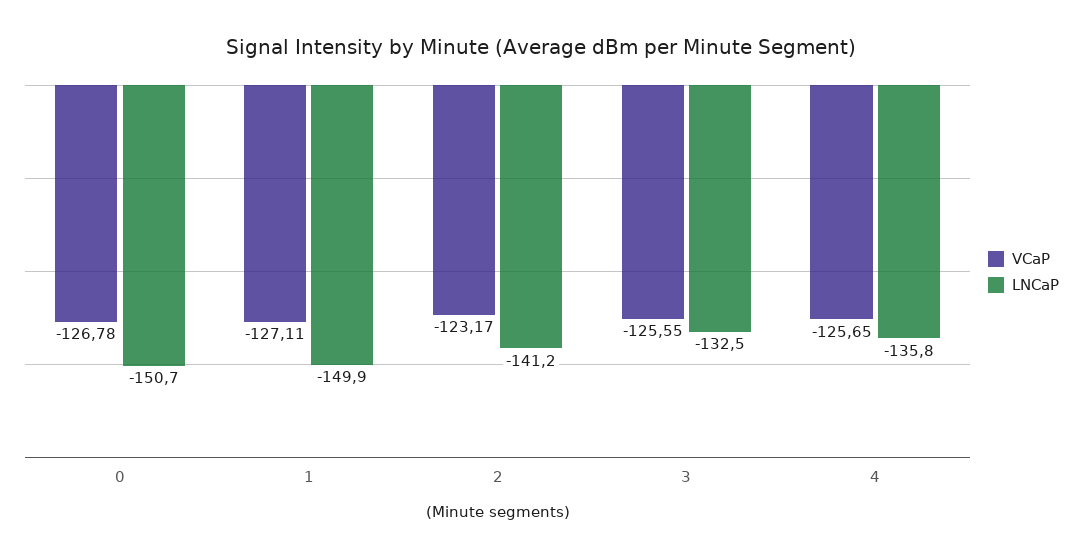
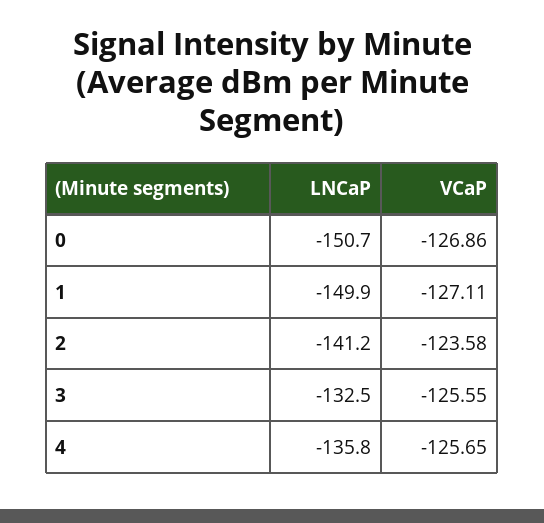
VCaP, 0: -126.78 -> -126.86
VCaP, 2: -123.17 -> -123.58

